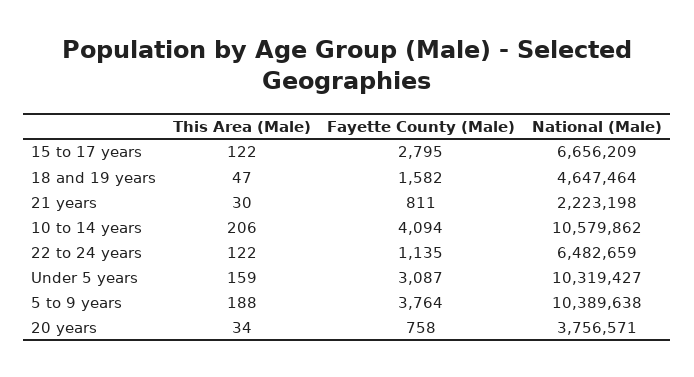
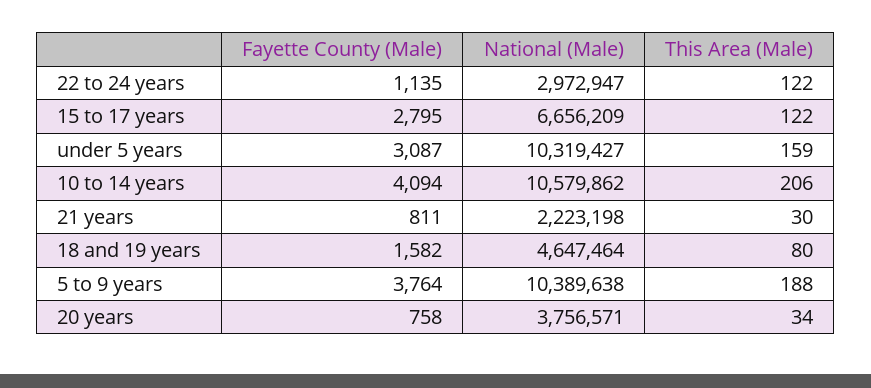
This Area (Male), 18 and 19 years: 47 -> 80
National (Male), 22 to 24 years: 6482659 -> 2972947

